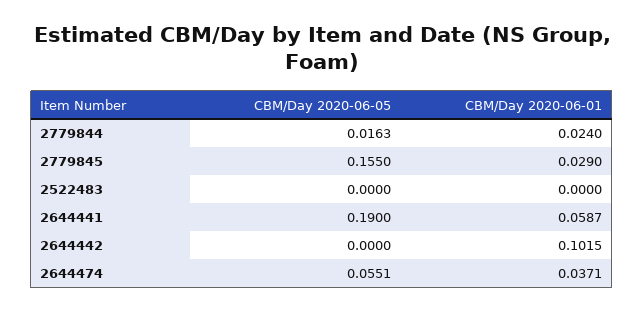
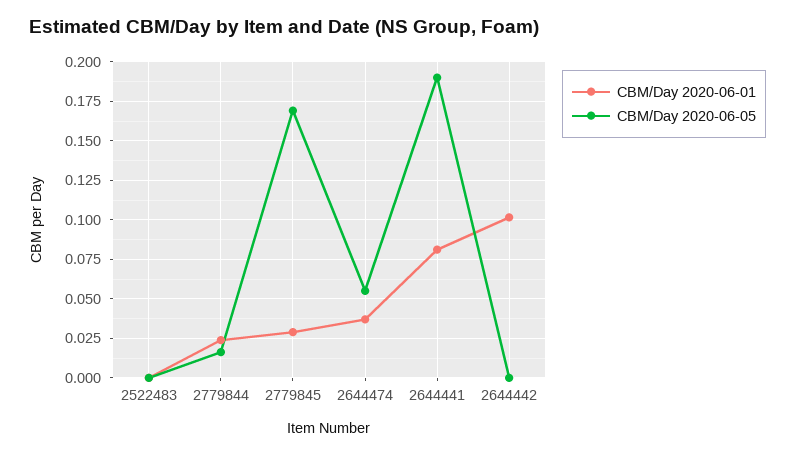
CBM/Day 2020-06-05, 2779845: 0.155 -> 0.17
CBM/Day 2020-06-01, 2644441: 0.0587 -> 0.08

